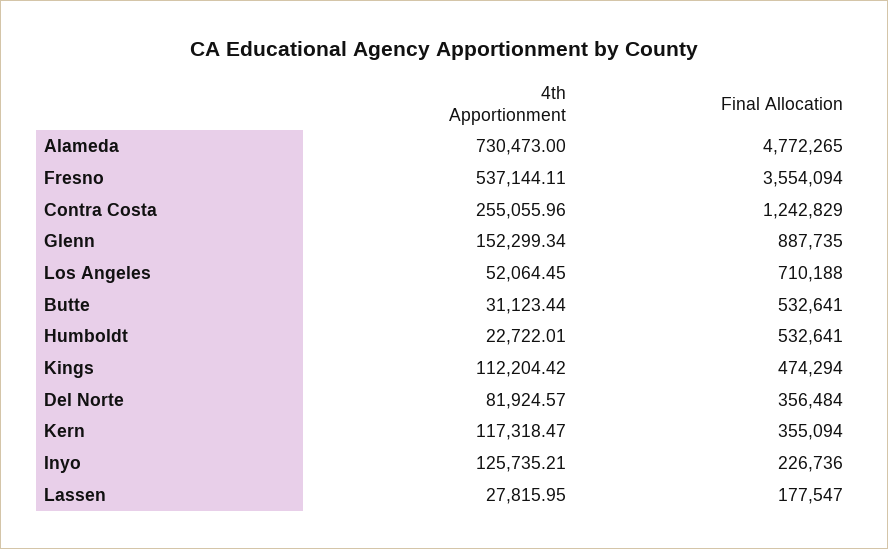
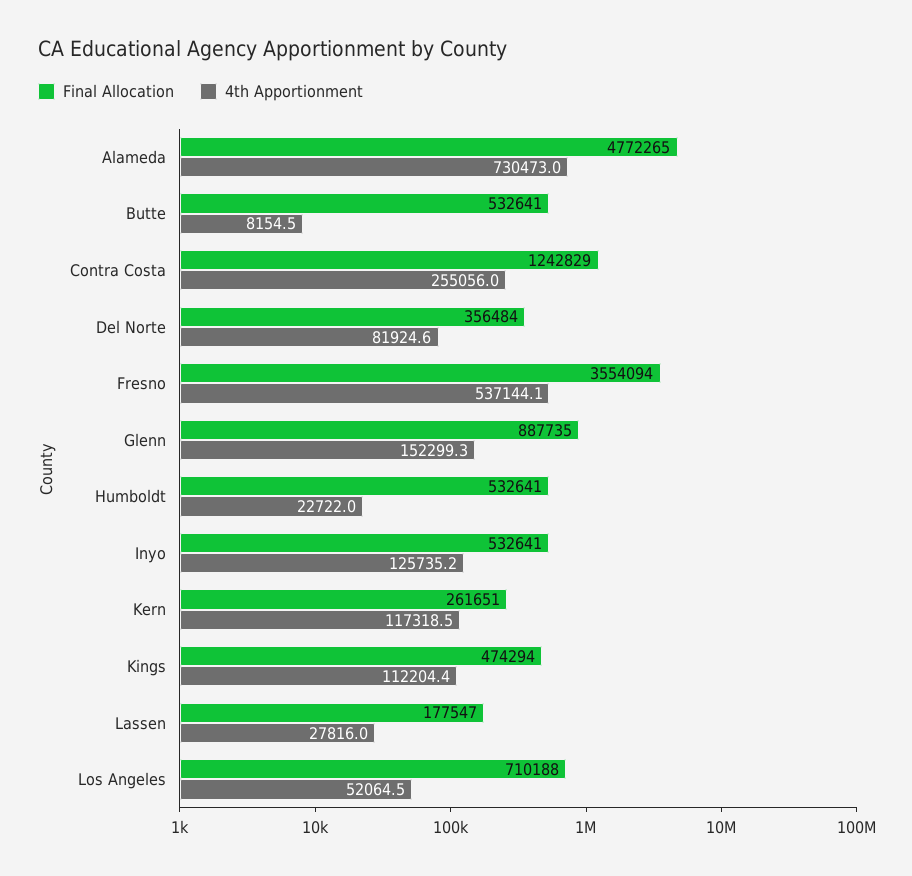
4th Apportionment, Butte: 31123.44 -> 8154.5
Final Allocation, Kern: 355094 -> 261651
Final Allocation, Inyo: 226736 -> 532641

